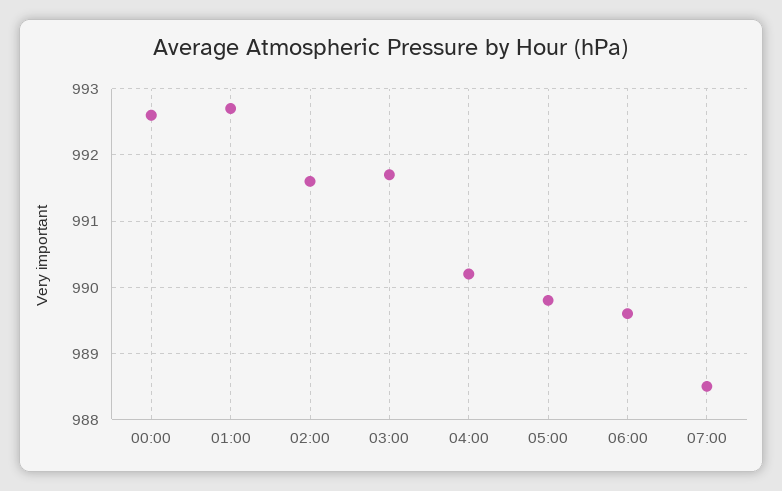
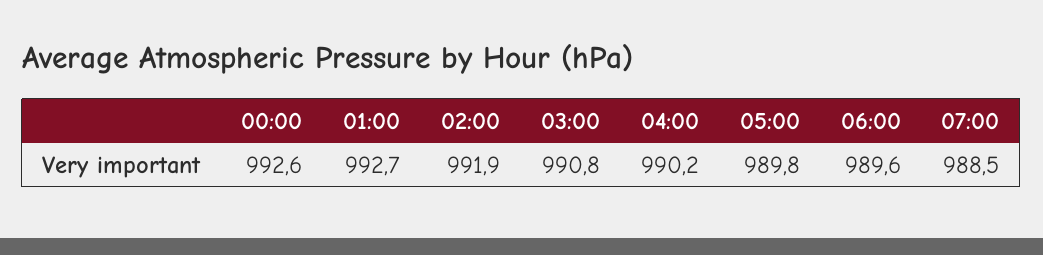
02:00: 991.6 -> 991.9
03:00: 991.7 -> 990.8

